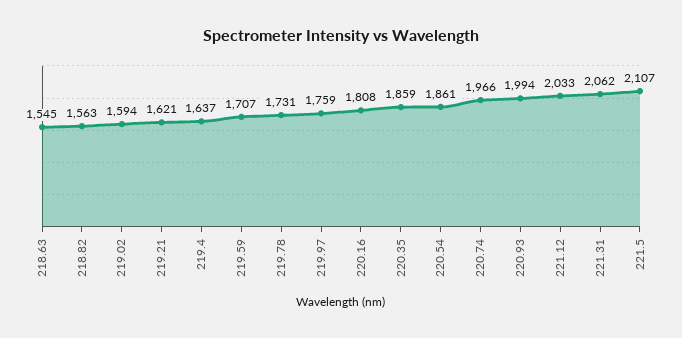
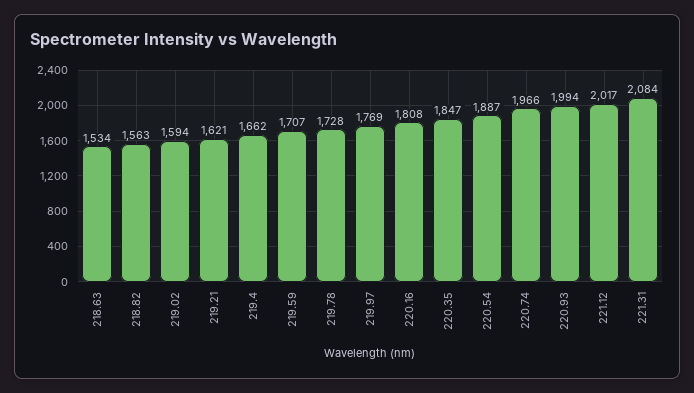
218.63: 1545 -> 1534
219.4: 1637 -> 1662
219.78: 1731 -> 1728
219.97: 1759 -> 1769
220.35: 1859 -> 1847
220.54: 1861 -> 1887
221.12: 2033 -> 2017
221.31: 2062 -> 2084
221.5: 2107 -> none

